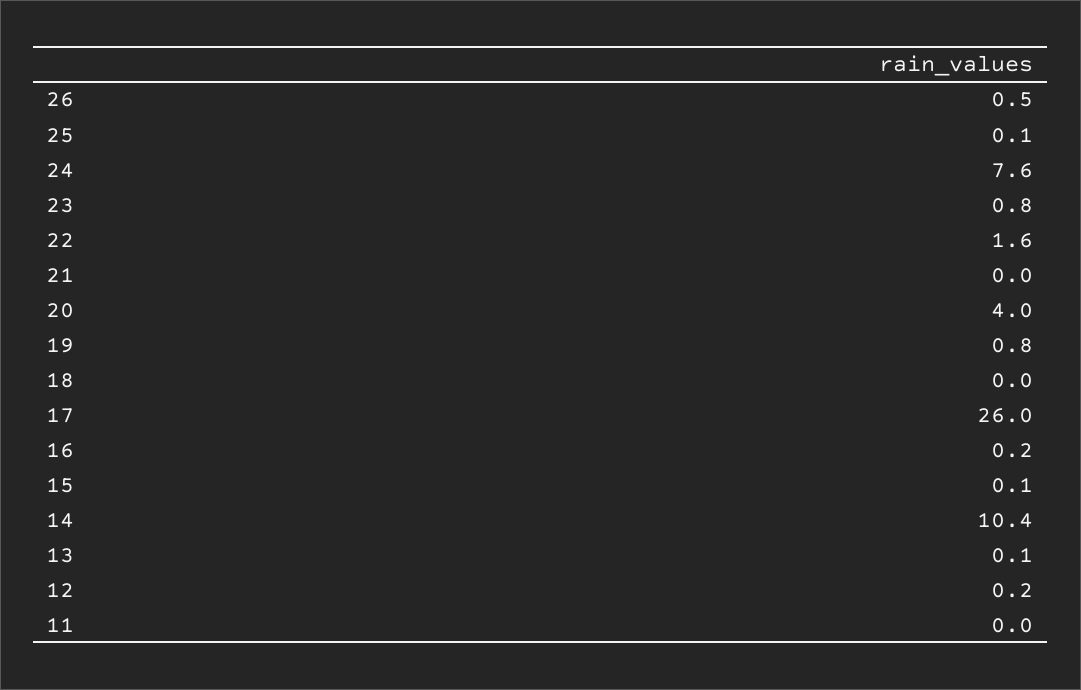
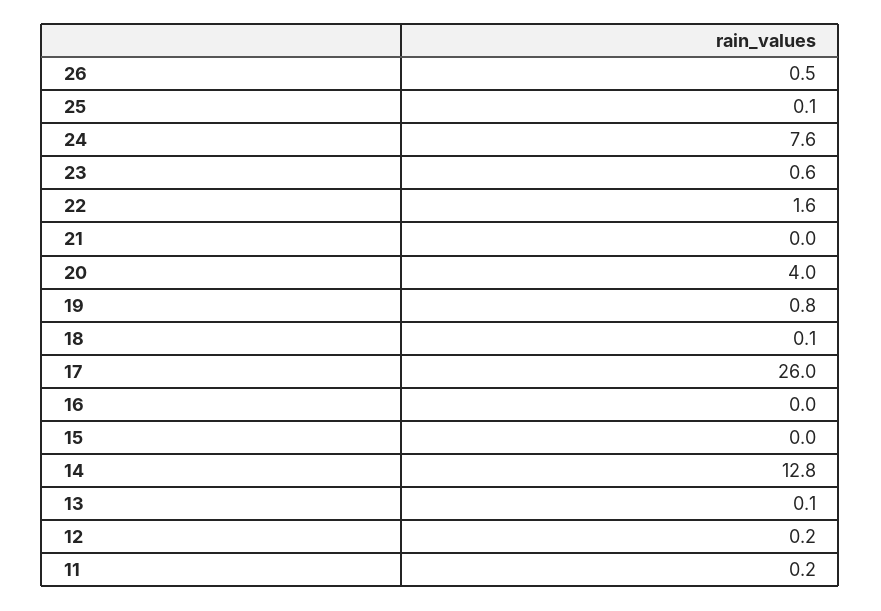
23: 0.8 -> 0.6
18: 0 -> 0.1
16: 0.2 -> 0
15: 0.1 -> 0
14: 10.4 -> 12.8
11: 0 -> 0.2

